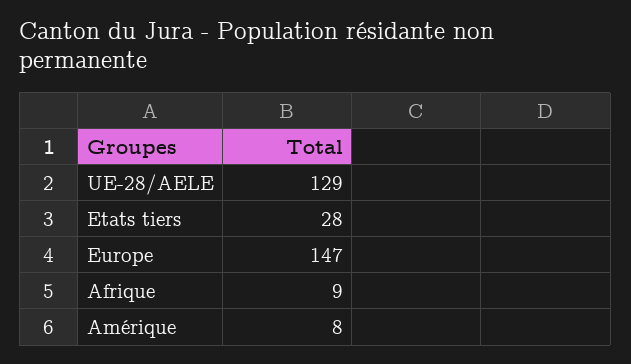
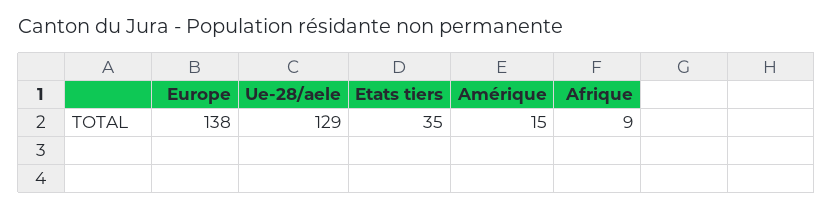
Etats tiers: 28 -> 35
Europe: 147 -> 138
Amérique: 8 -> 15

